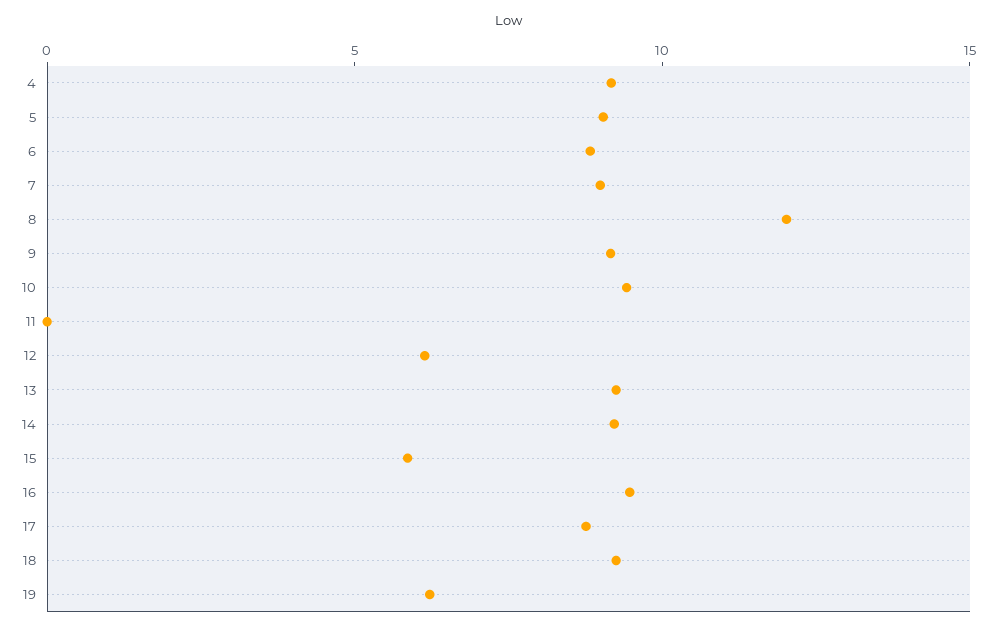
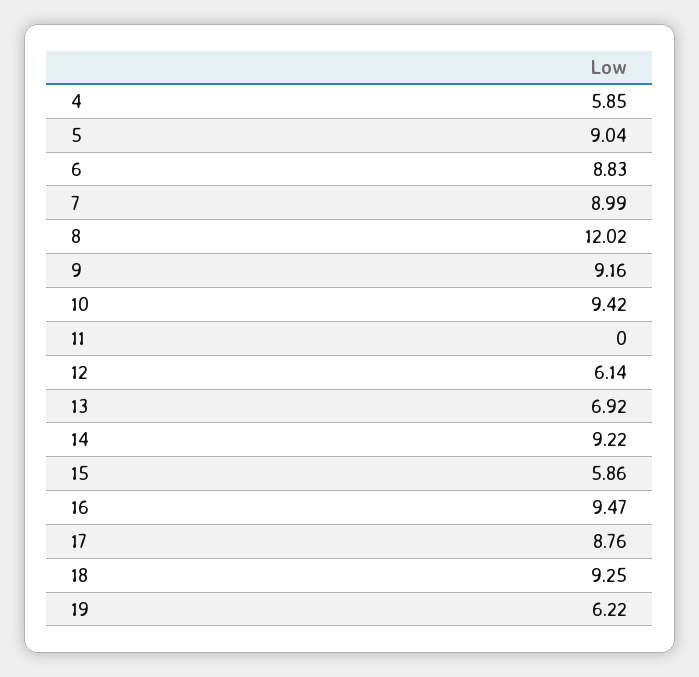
4: 9 -> 5.85
13: 9 -> 6.92

